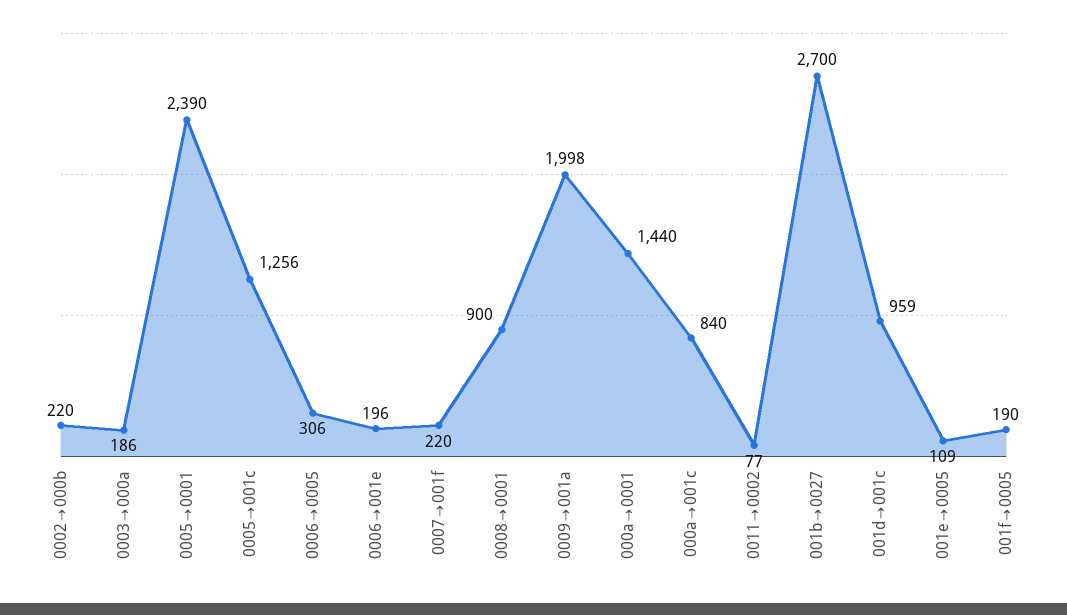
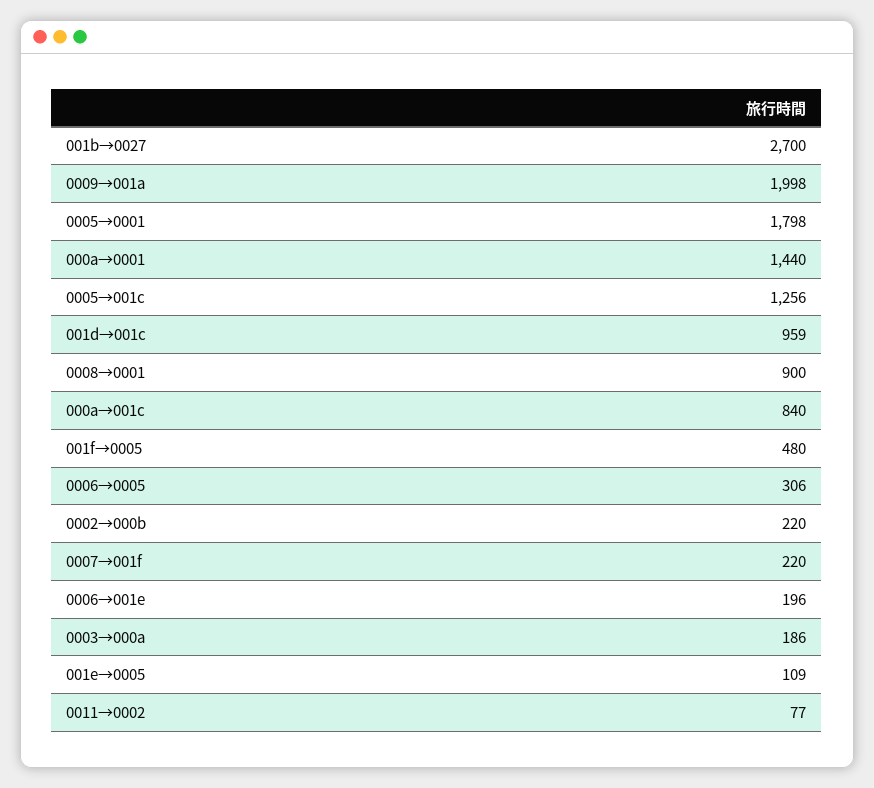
0005→0001: 2390 -> 1798
001f→0005: 190 -> 480

